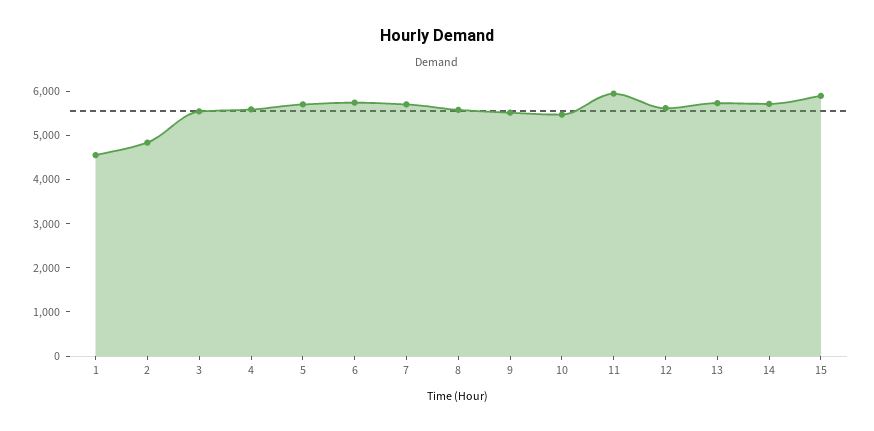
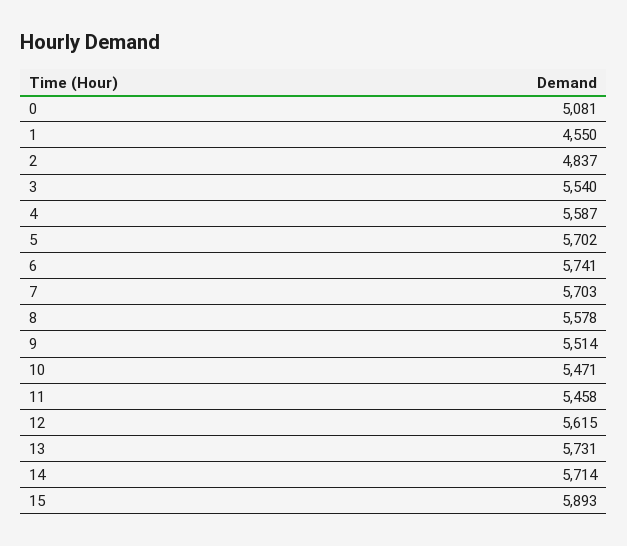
11: 6000 -> 5458
0: none -> 5081

